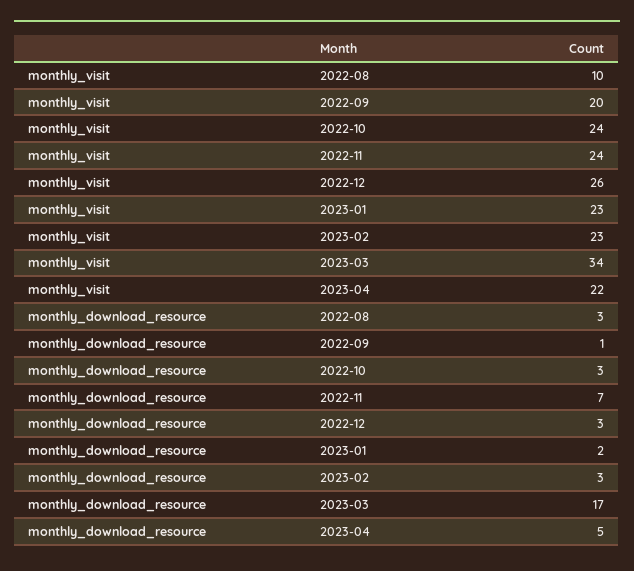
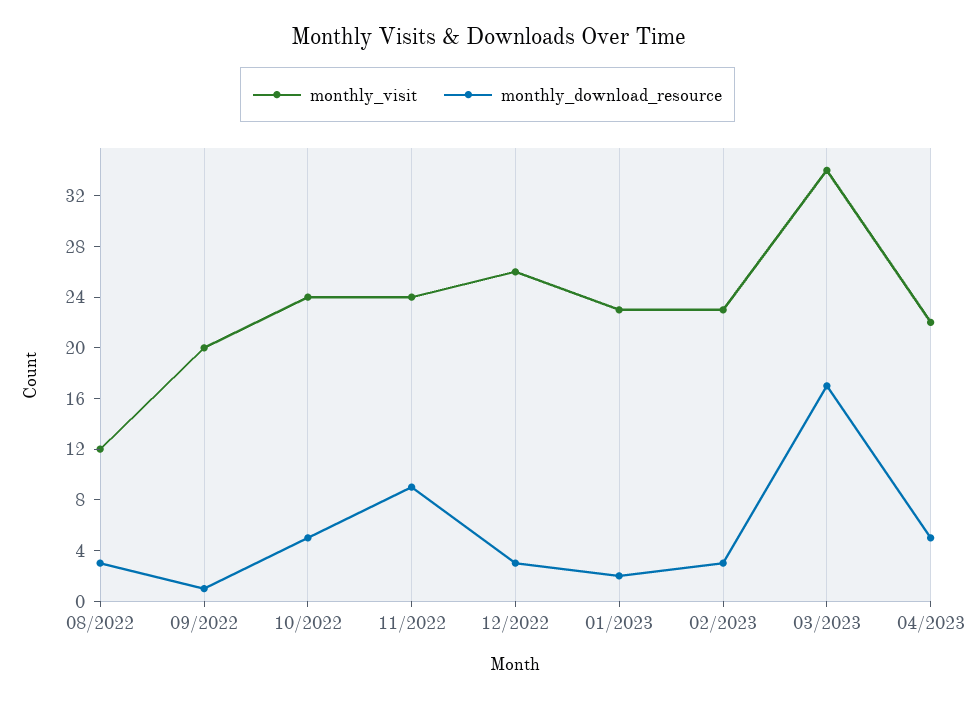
monthly_visit, 2022-08: 10 -> 12
monthly_download_resource, 2022-10: 3 -> 5
monthly_download_resource, 2022-11: 7 -> 9

